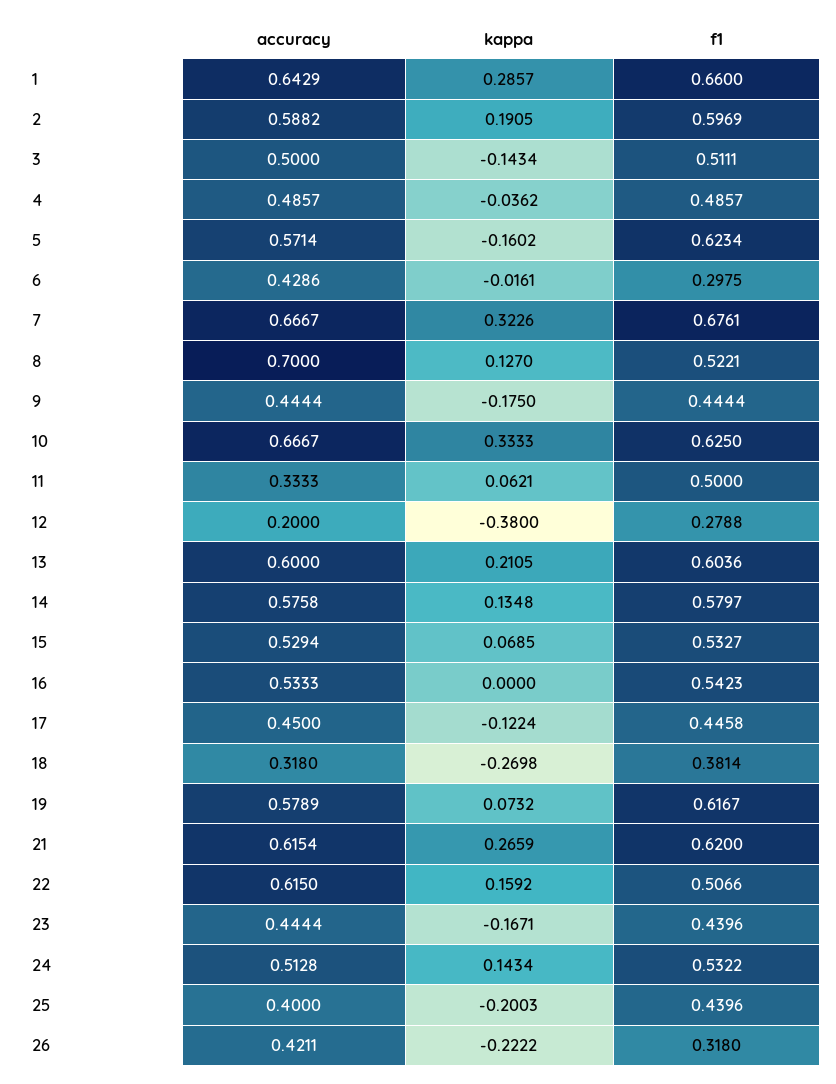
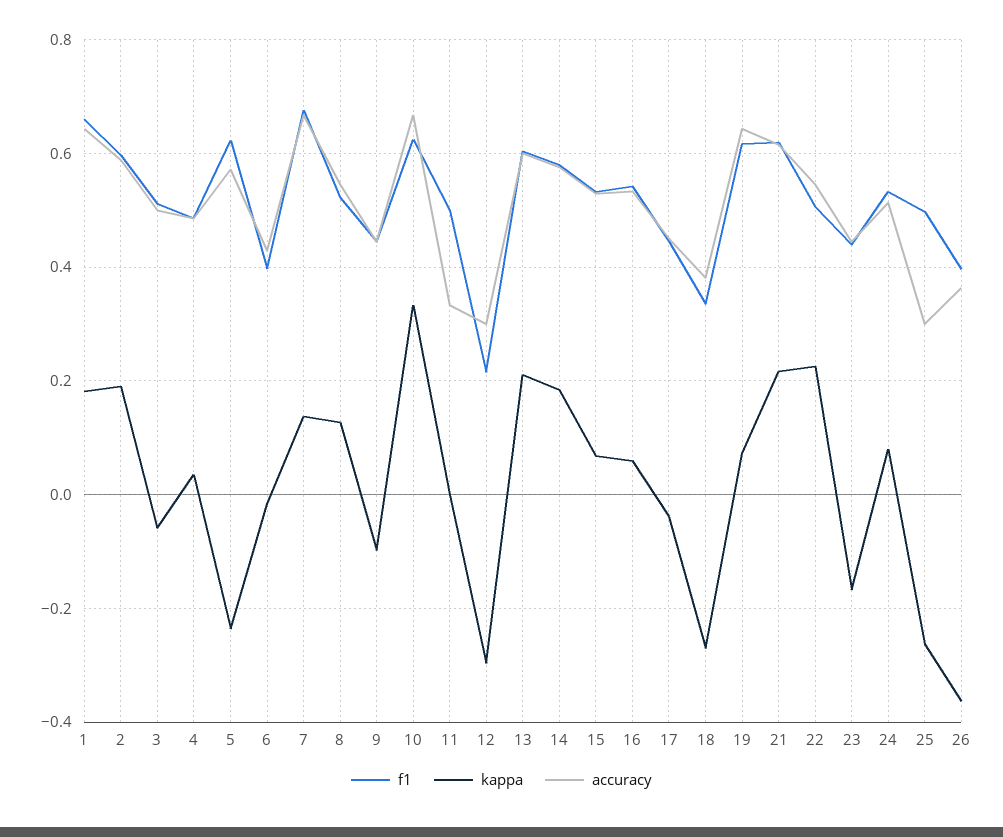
kappa, 1: 0.2857 -> 0.18
kappa, 3: -0.1434 -> -0.06
kappa, 4: -0.0362 -> 0.04
kappa, 5: -0.1602 -> -0.24
f1, 6: 0.2975 -> 0.4
kappa, 7: 0.3226 -> 0.14
accuracy, 8: 0.7 -> 0.54
kappa, 9: -0.175 -> -0.1
kappa, 11: 0.0621 -> 0
accuracy, 12: 0.2 -> 0.3
kappa, 12: -0.38 -> -0.3
f1, 12: 0.2788 -> 0.22
kappa, 14: 0.1348 -> 0.18
kappa, 16: 0 -> 0.06
kappa, 17: -0.1224 -> -0.04
accuracy, 18: 0.318 -> 0.38
f1, 18: 0.3814 -> 0.34
accuracy, 19: 0.5789 -> 0.64
kappa, 21: 0.2659 -> 0.22
accuracy, 22: 0.615 -> 0.54
kappa, 22: 0.1592 -> 0.22
kappa, 24: 0.1434 -> 0.08
accuracy, 25: 0.4 -> 0.3
kappa, 25: -0.2003 -> -0.26
f1, 25: 0.4396 -> 0.5
accuracy, 26: 0.4211 -> 0.36
kappa, 26: -0.2222 -> -0.36
f1, 26: 0.318 -> 0.4

